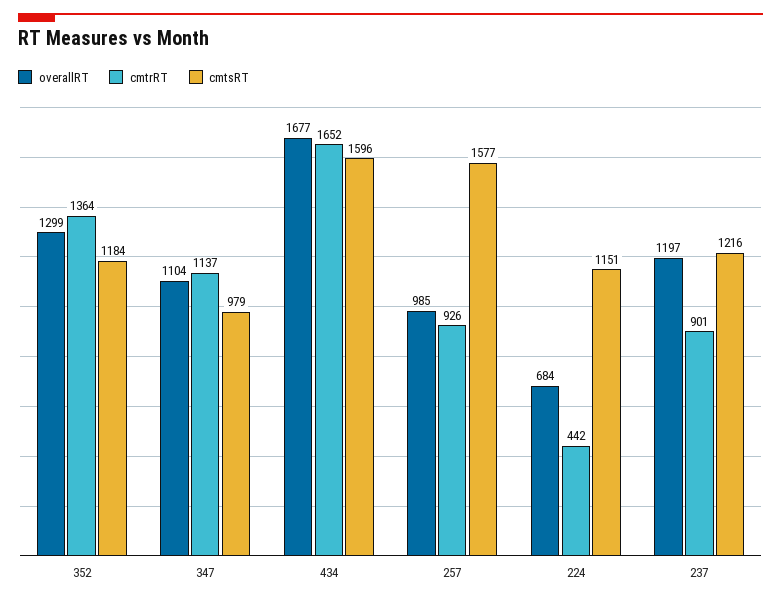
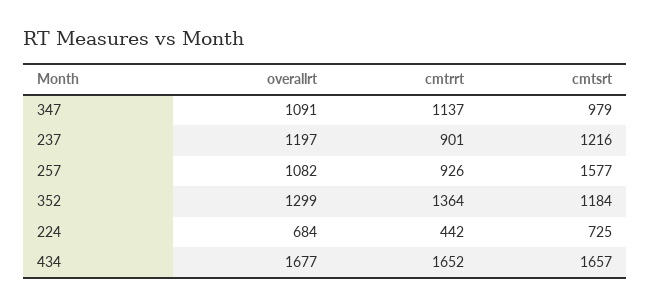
overallRT, 347: 1104 -> 1091
cmtsRT, 434: 1596 -> 1657
overallRT, 257: 985 -> 1082
cmtsRT, 224: 1151 -> 725

